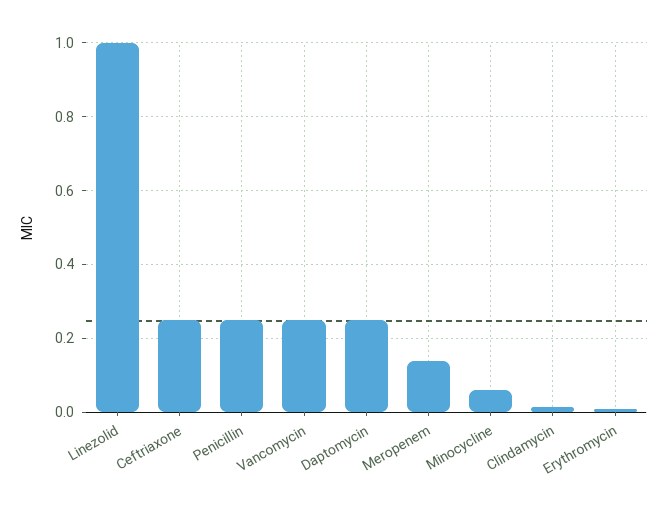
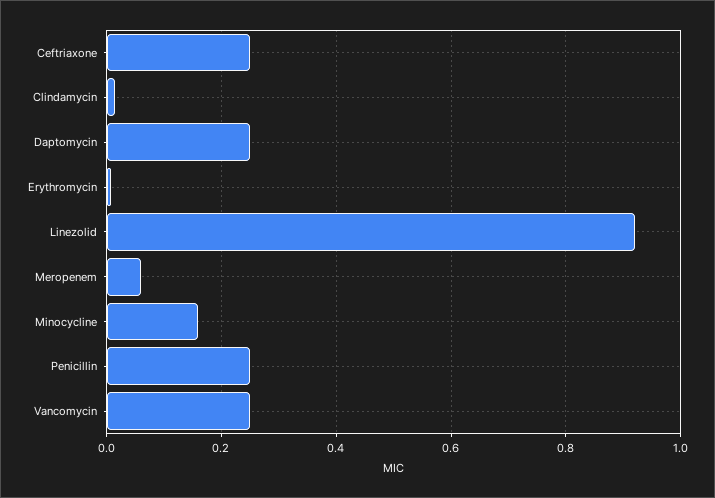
Linezolid: 1 -> 0.92
Meropenem: 0.14 -> 0.06
Minocycline: 0.06 -> 0.16

